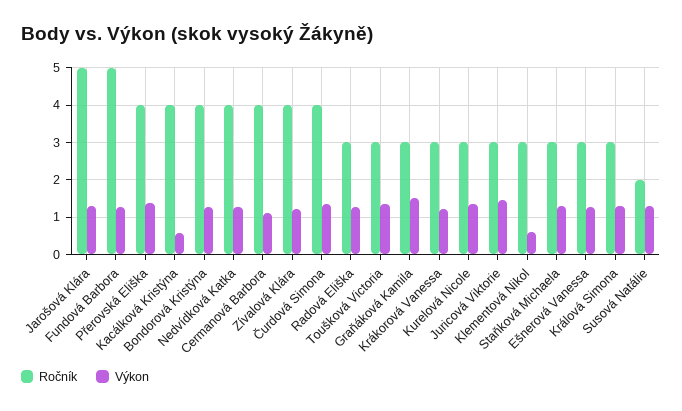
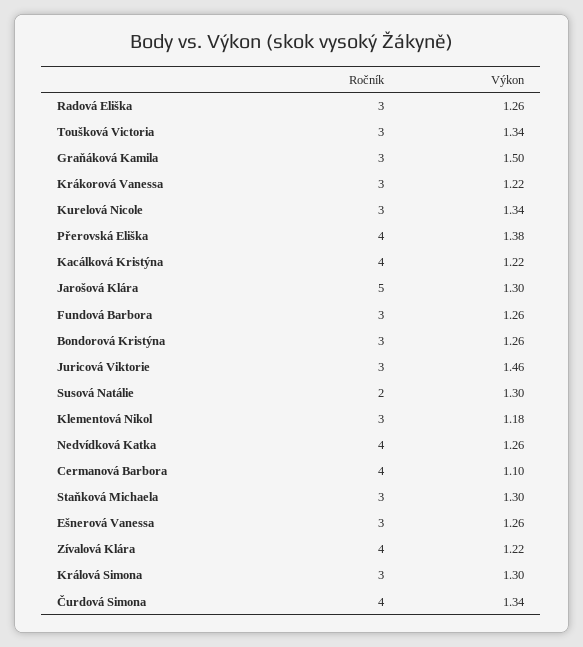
Ročník, Fundová Barbora: 5 -> 3
Výkon, Kacálková Kristýna: 0.6 -> 1.22
Ročník, Bondorová Kristýna: 4 -> 3
Výkon, Klementová Nikol: 0.6 -> 1.18

